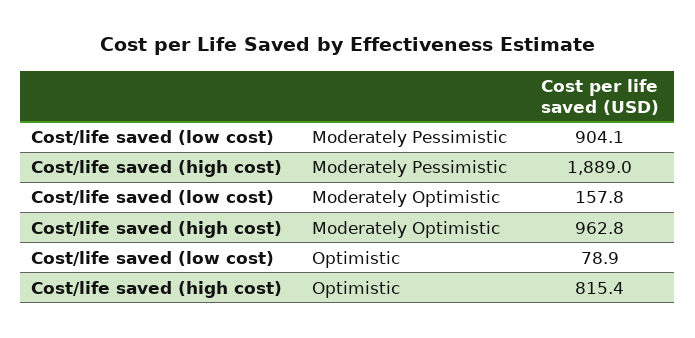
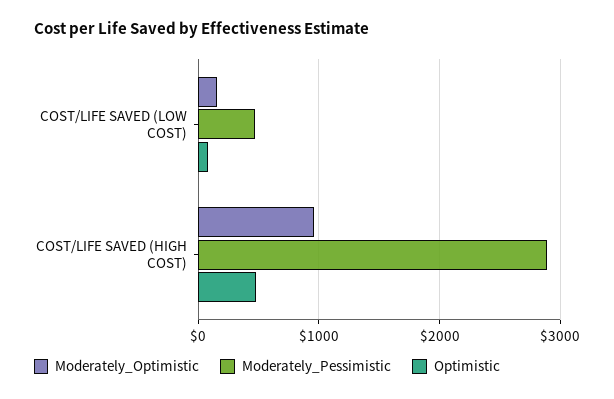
Moderately Pessimistic, Cost/life saved (low cost): 904.1 -> 500
Moderately Pessimistic, Cost/life saved (high cost): 1889 -> 2900
Optimistic, Cost/life saved (high cost): 815.4 -> 500

